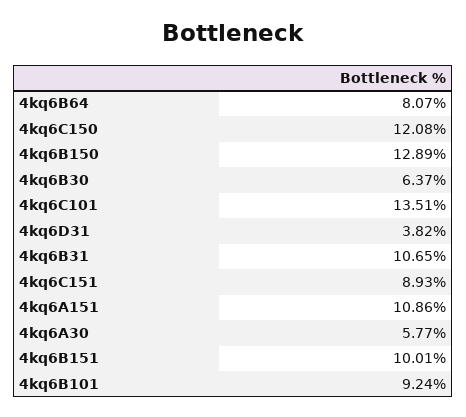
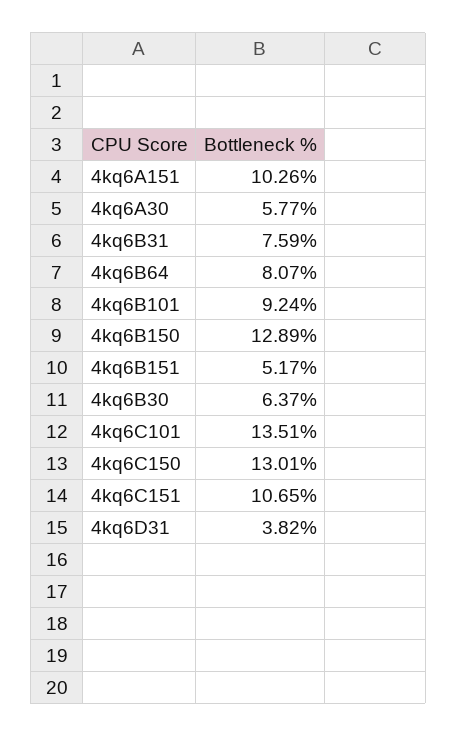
4kq6C150: 12.08 -> 13.01
4kq6B31: 10.65 -> 7.59
4kq6C151: 8.93 -> 10.65
4kq6A151: 10.86 -> 10.26
4kq6B151: 10.01 -> 5.17

